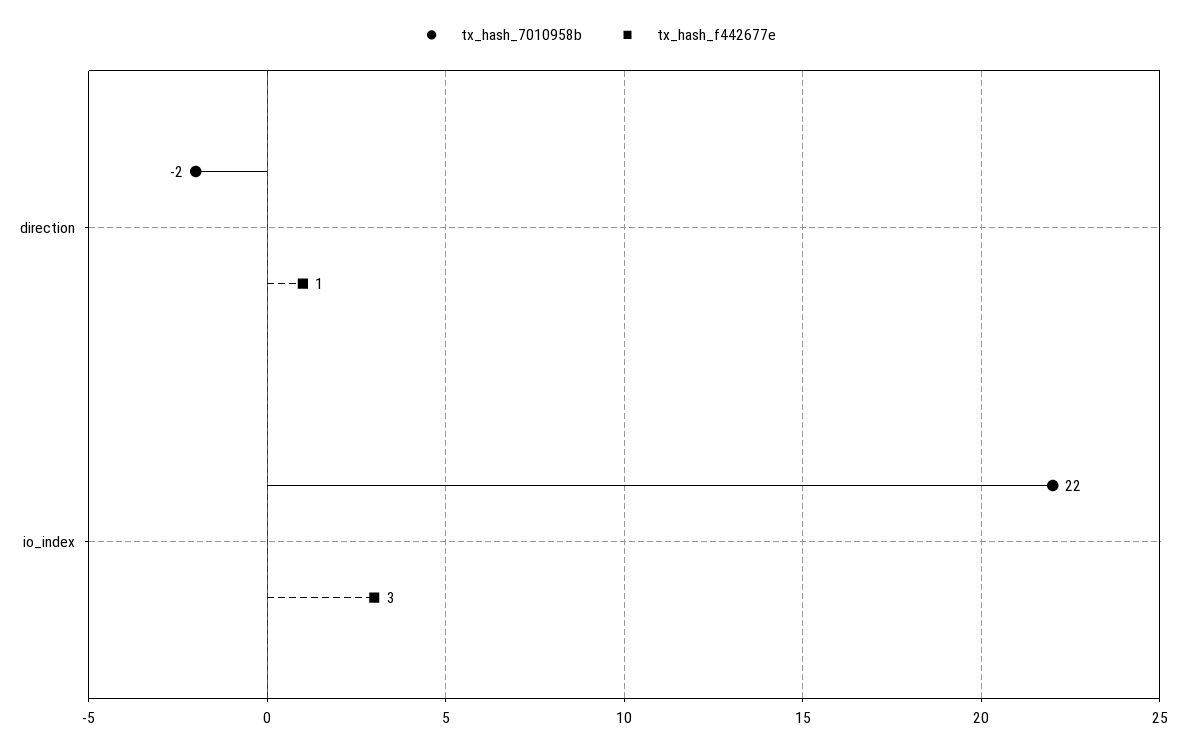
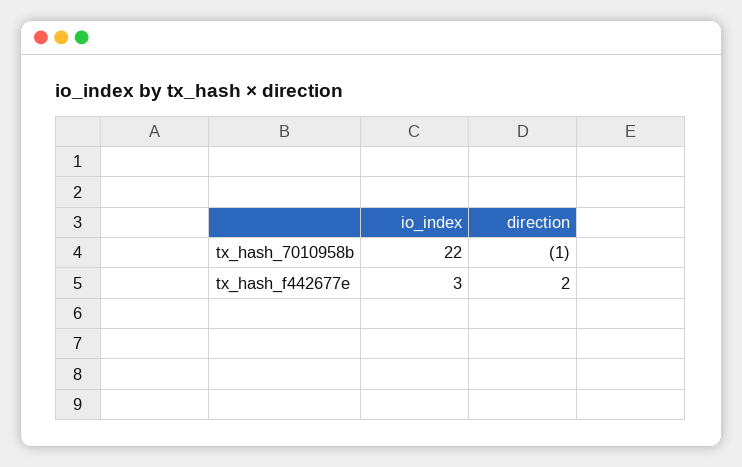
tx_hash_7010958b, direction: -2 -> -1
tx_hash_f442677e, direction: 1 -> 2

